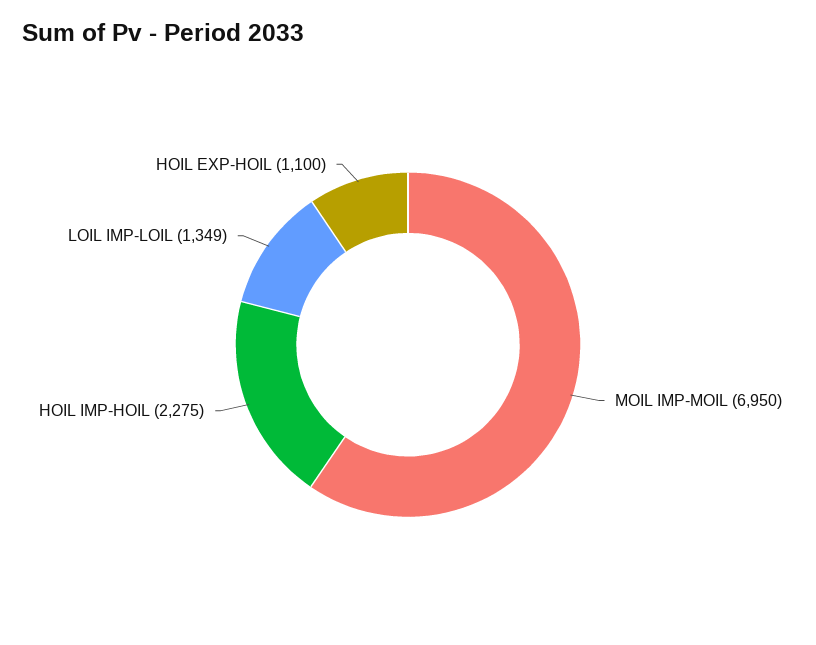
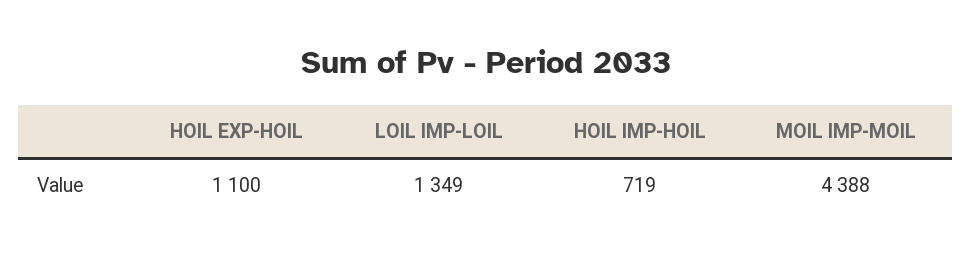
MOIL IMP-MOIL: 6950 -> 4388
HOIL IMP-HOIL: 2275 -> 719

